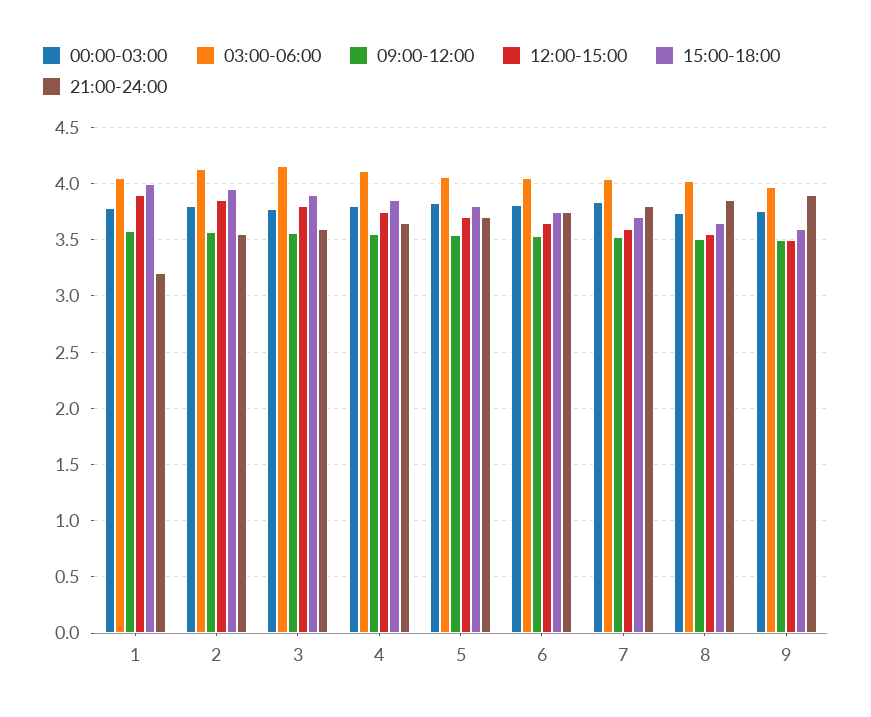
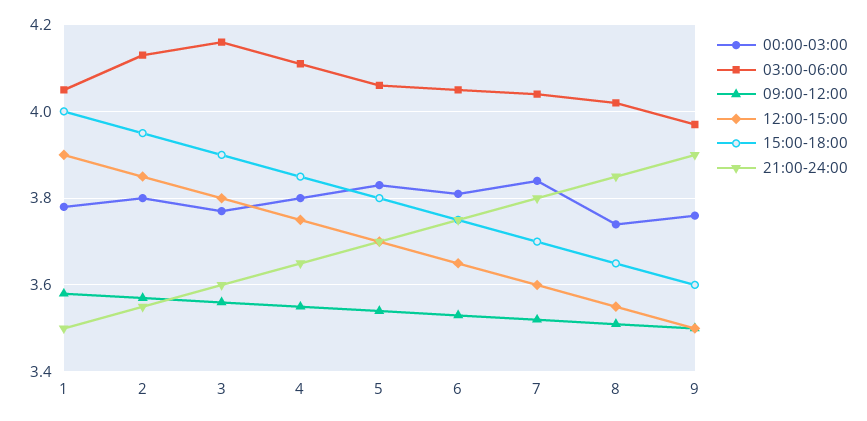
21:00-24:00, 1: 3.2 -> 3.5

